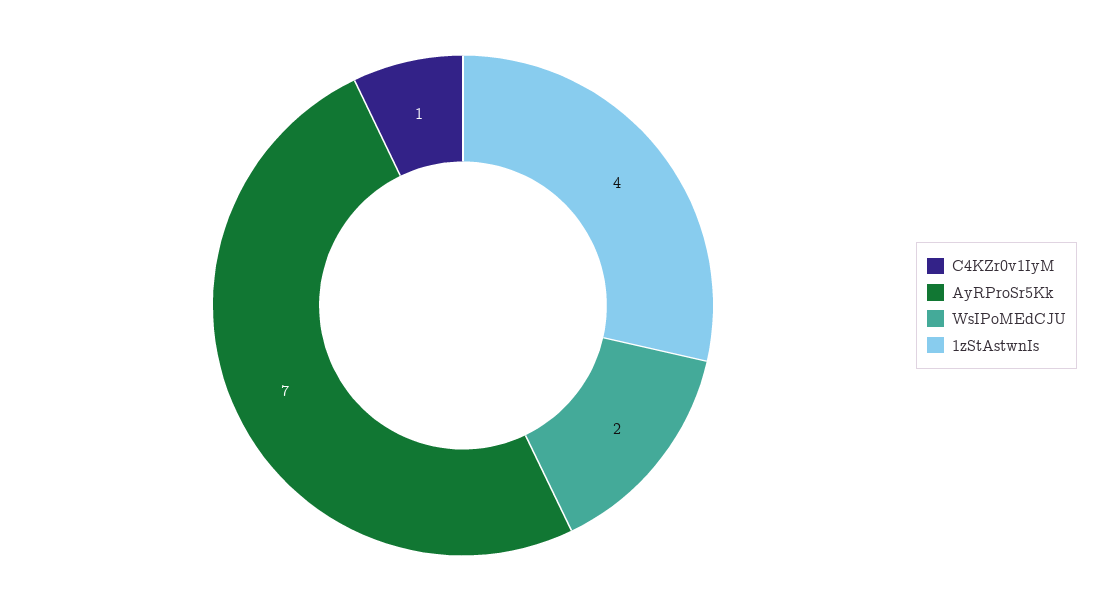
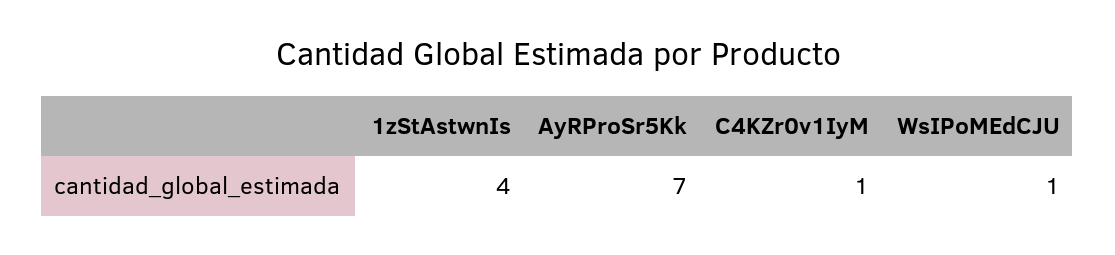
WsIPoMEdCJU: 2 -> 1

